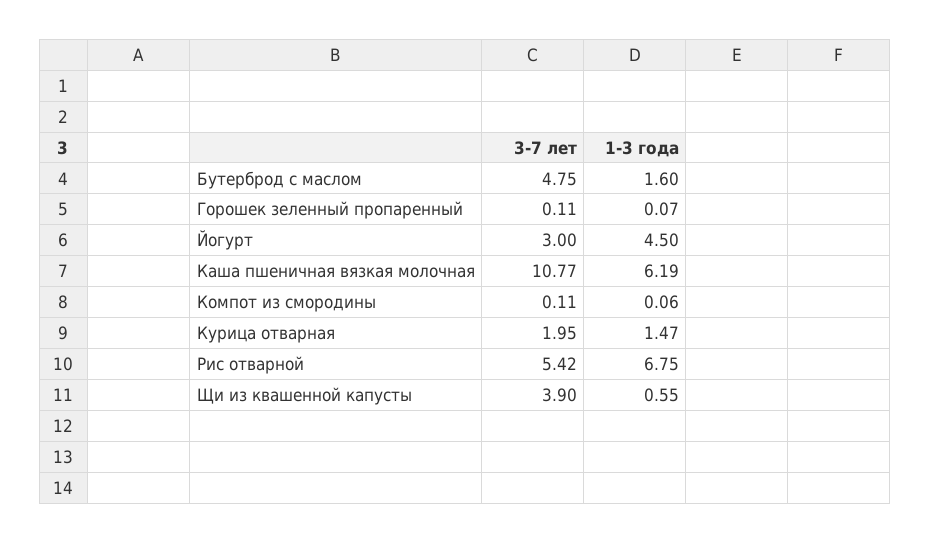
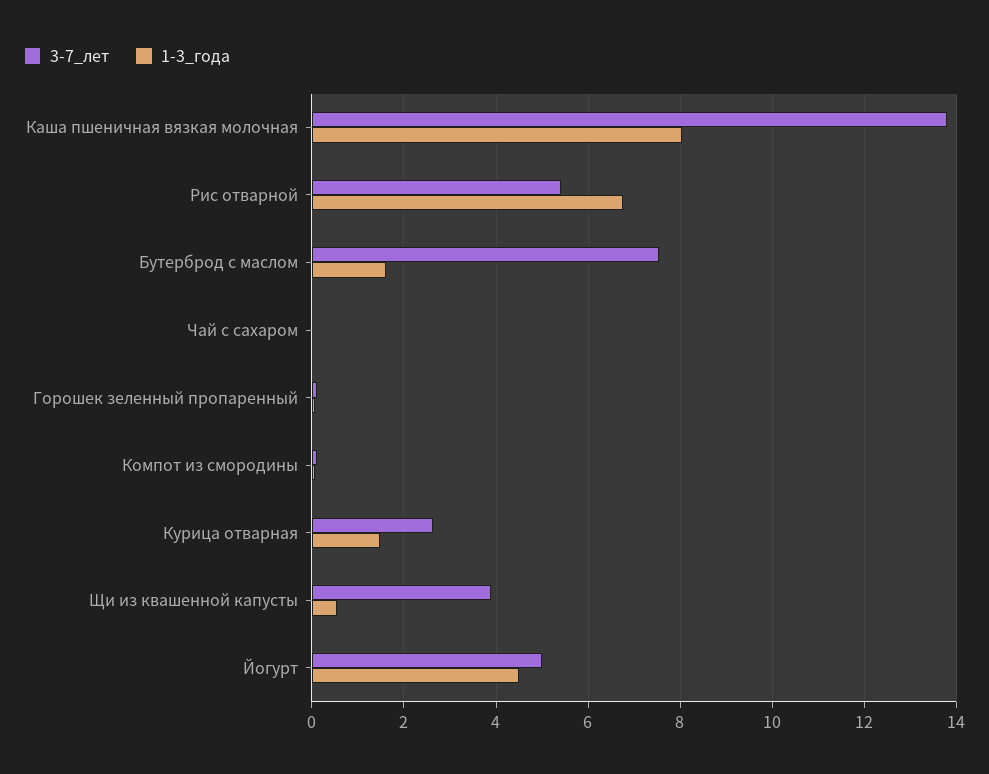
3-7 лет, Бутерброд с маслом: 4.75 -> 7.6
3-7 лет, Йогурт: 3 -> 5
3-7 лет, Каша пшеничная вязкая молочная: 10.77 -> 13.8
1-3 года, Каша пшеничная вязкая молочная: 6.19 -> 8
3-7 лет, Курица отварная: 1.95 -> 2.6
3-7 лет, Чай с сахаром: none -> 0
1-3 года, Чай с сахаром: none -> 0

